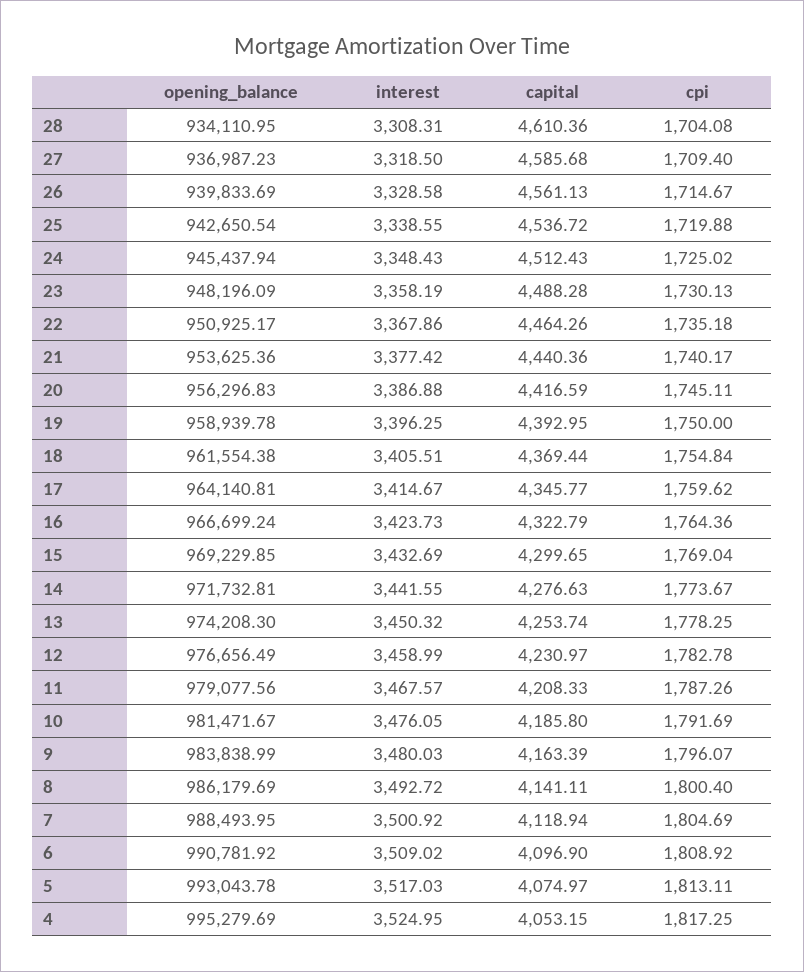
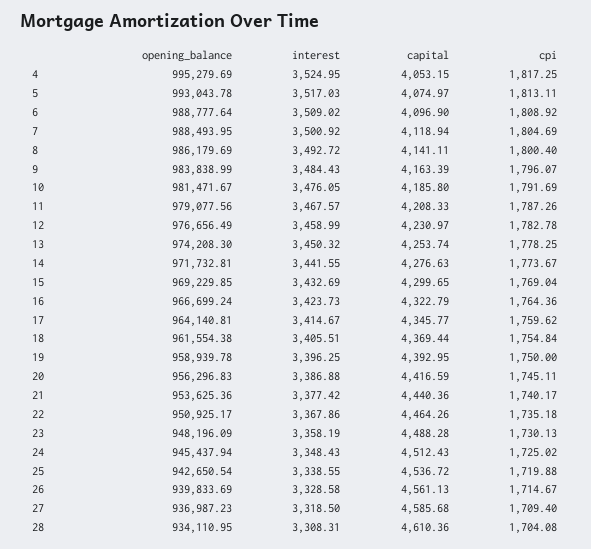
interest, 9: 3480.03 -> 3484.43
opening_balance, 6: 990781.92 -> 988777.64

